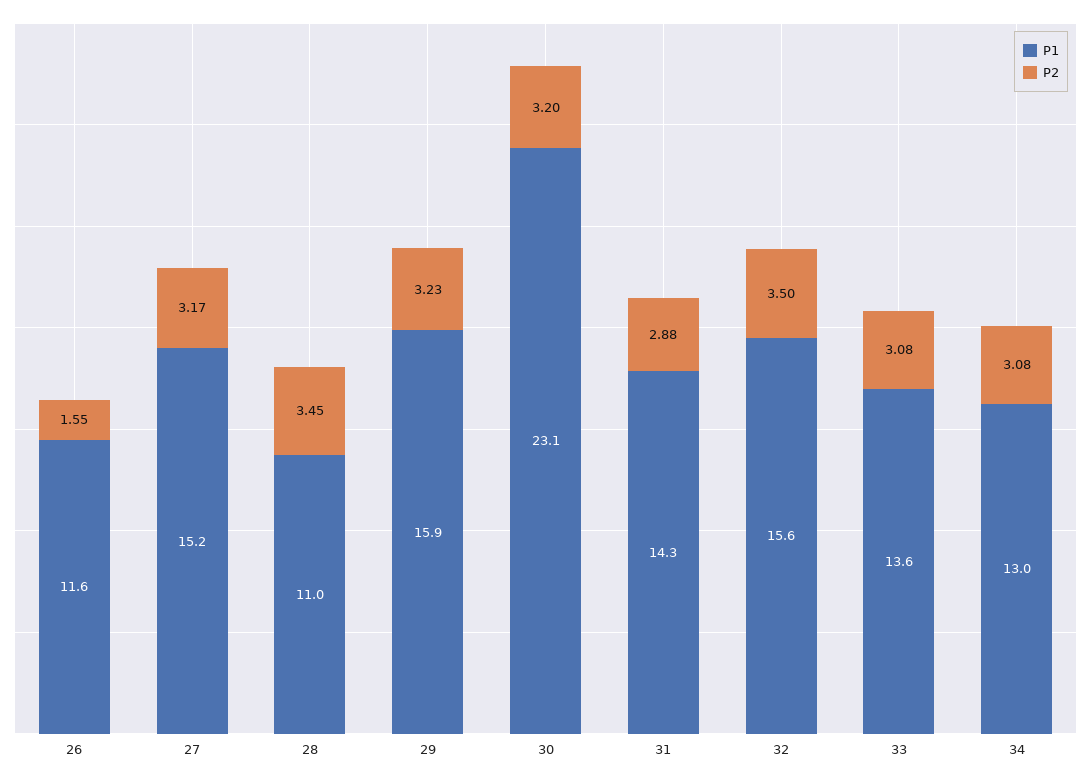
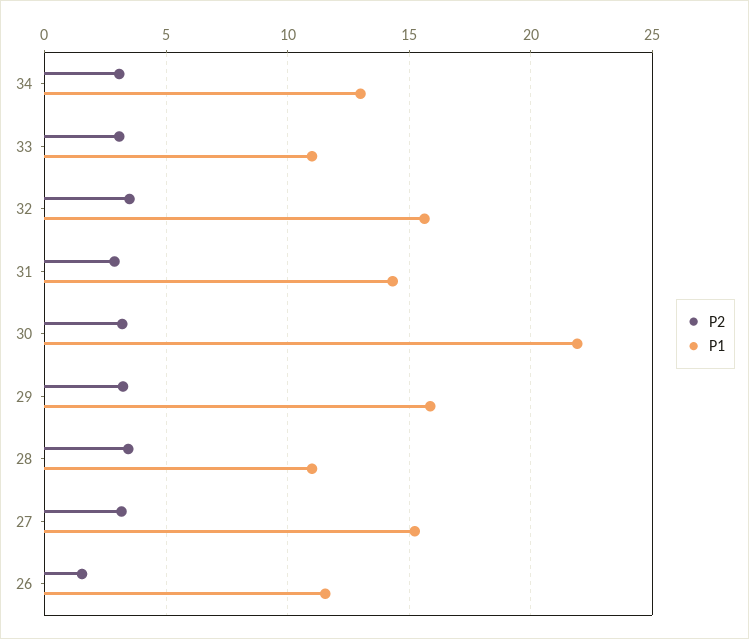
P1, 30: 23.1 -> 22
P1, 33: 13.6 -> 11

